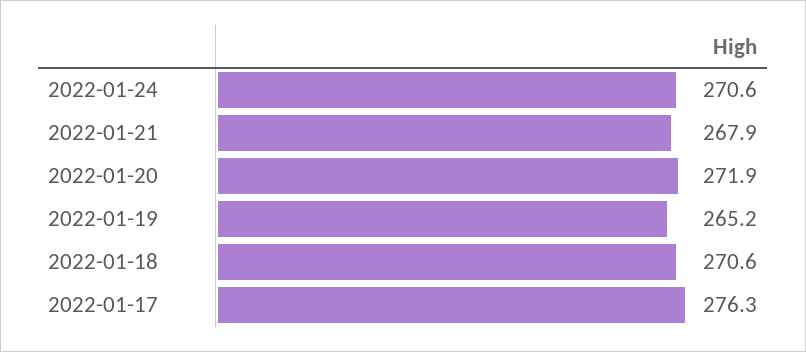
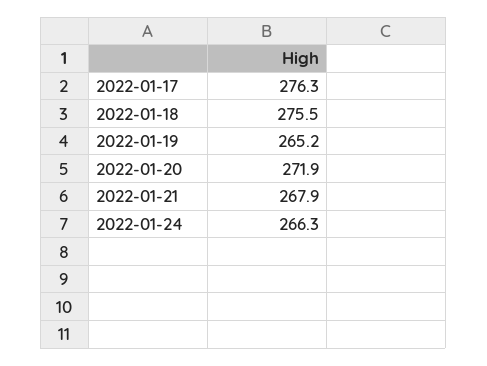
2022-01-24: 270.6 -> 266.3
2022-01-18: 270.6 -> 275.5

